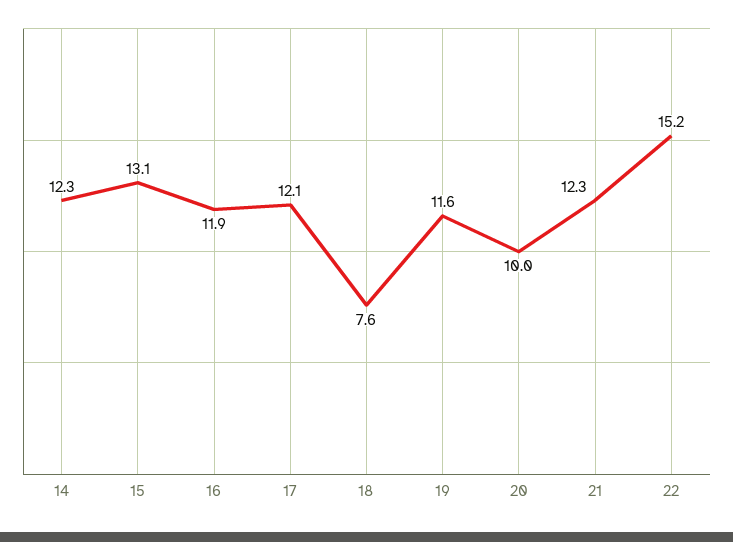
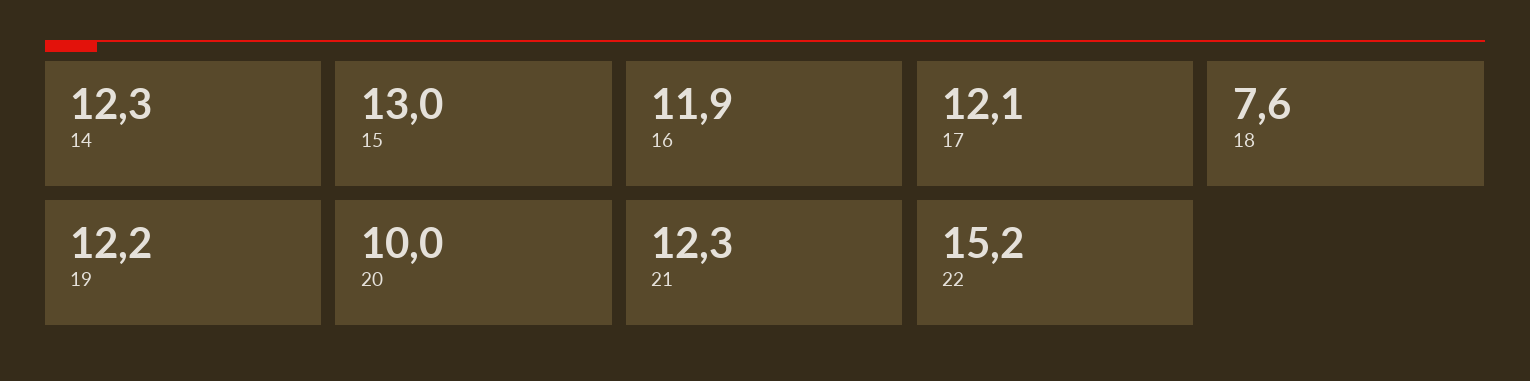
15: 13.1 -> 13
19: 11.6 -> 12.2

